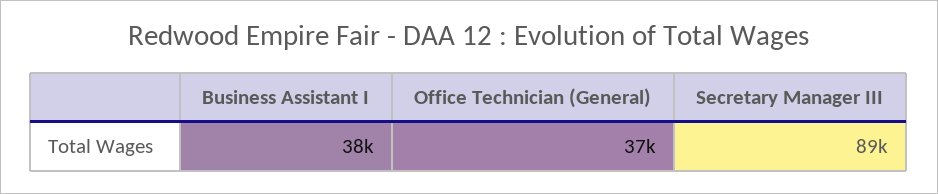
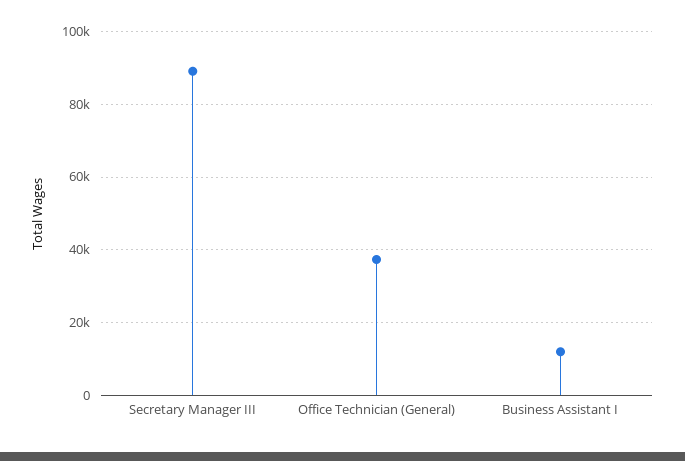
Business Assistant I: 38000 -> 12000

